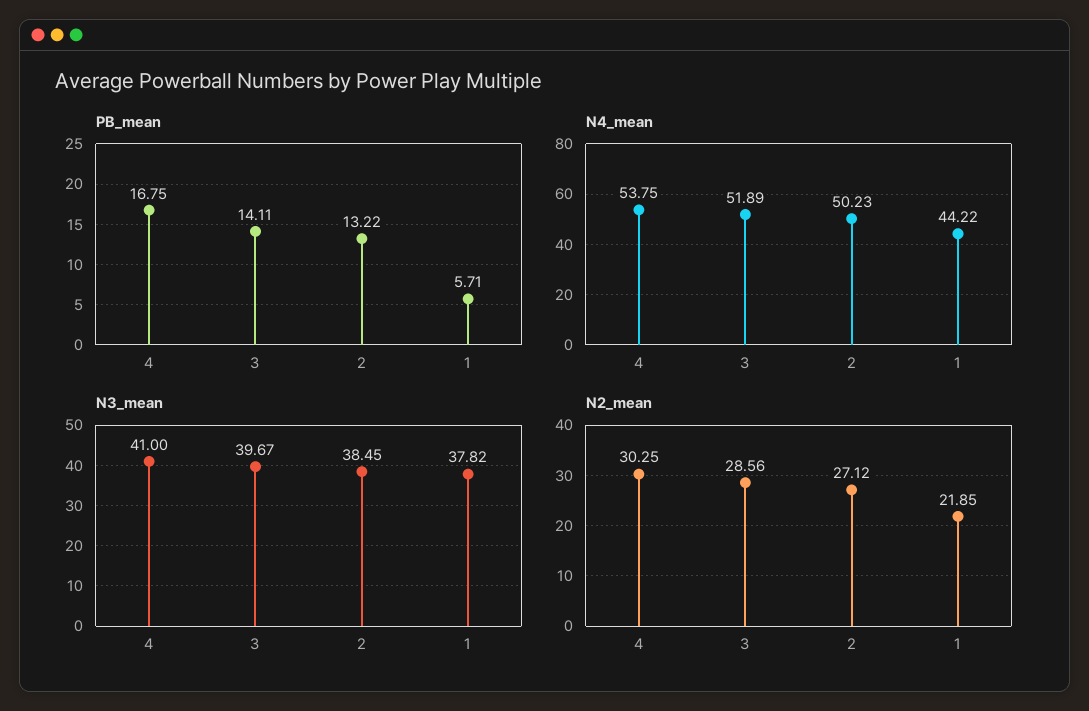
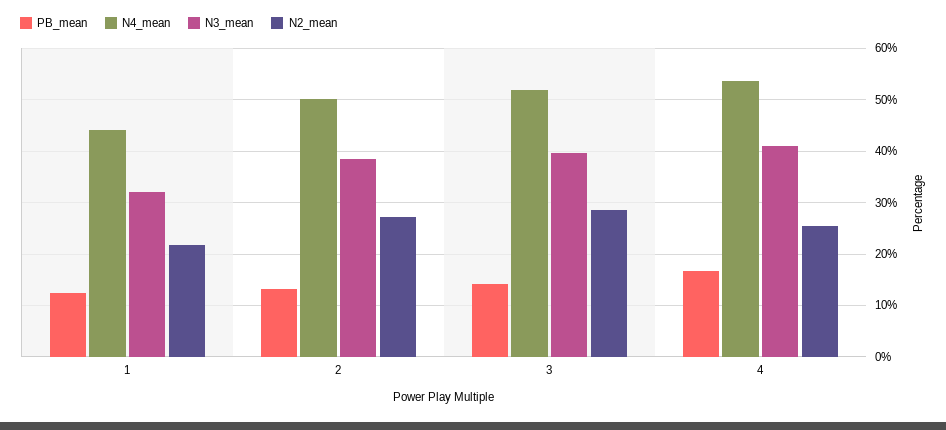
PB_mean, 1: 5.71 -> 12
N3_mean, 1: 37.82 -> 32
N2_mean, 4: 30.25 -> 26

